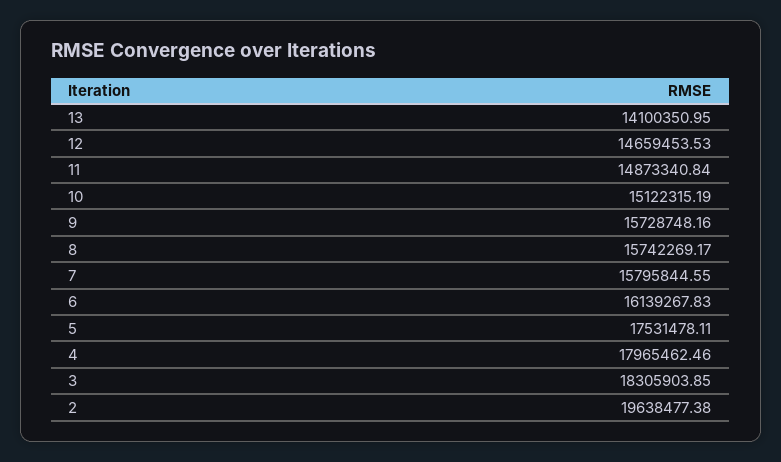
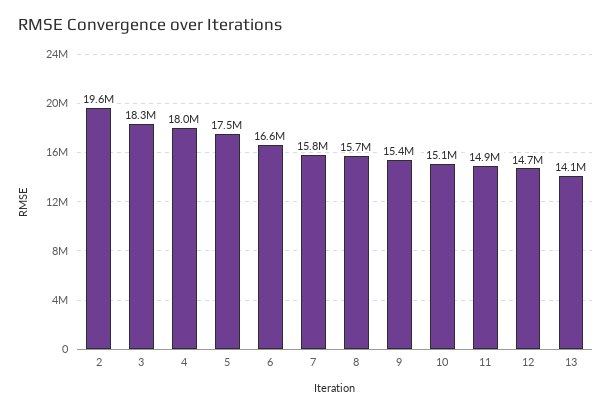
9: 15728748.16 -> 15400000
6: 16139267.83 -> 16600000

